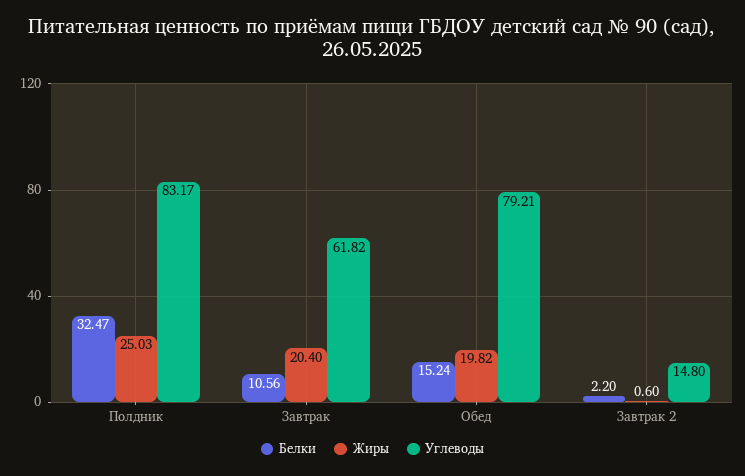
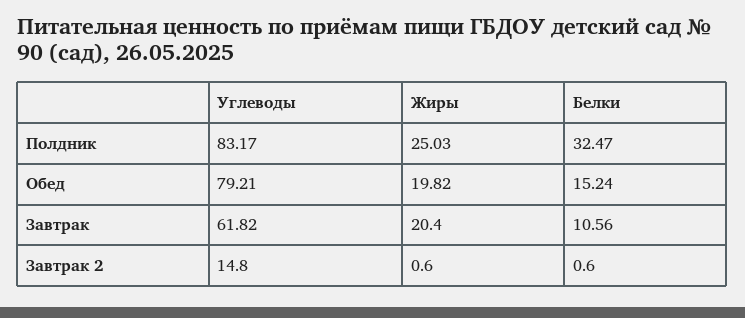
Белки, Завтрак 2: 2.2 -> 0.6

